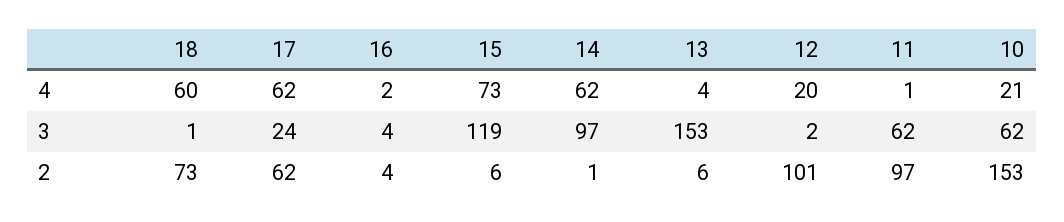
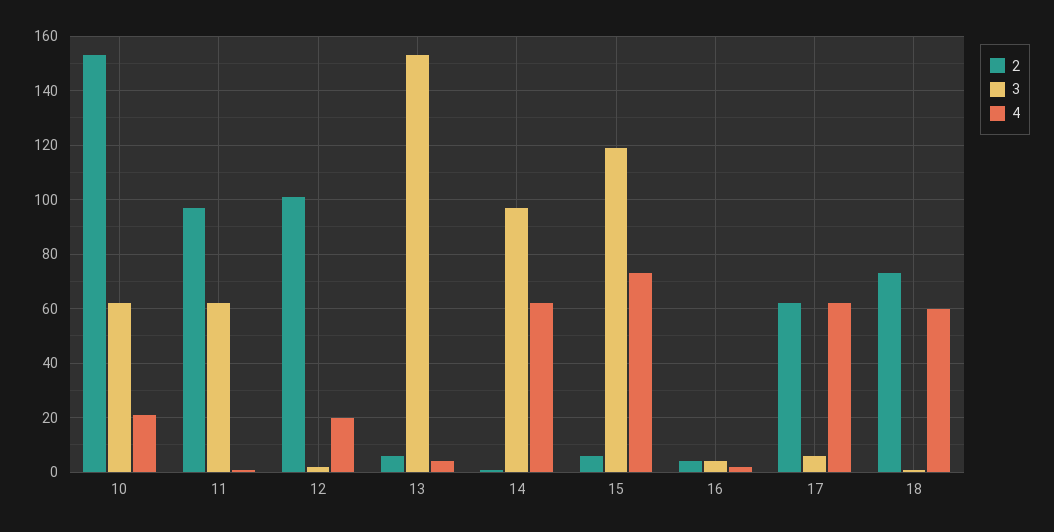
3, 17: 24 -> 5

